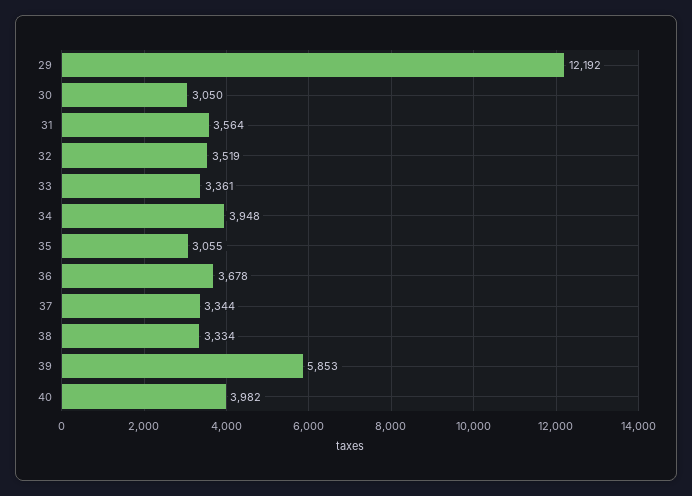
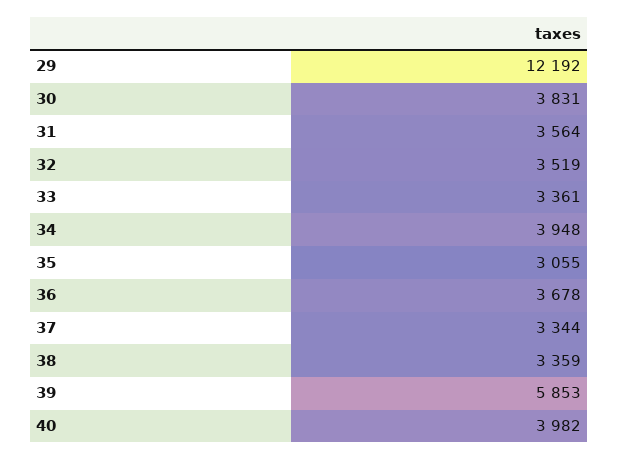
30: 3050 -> 3831
38: 3334 -> 3359

